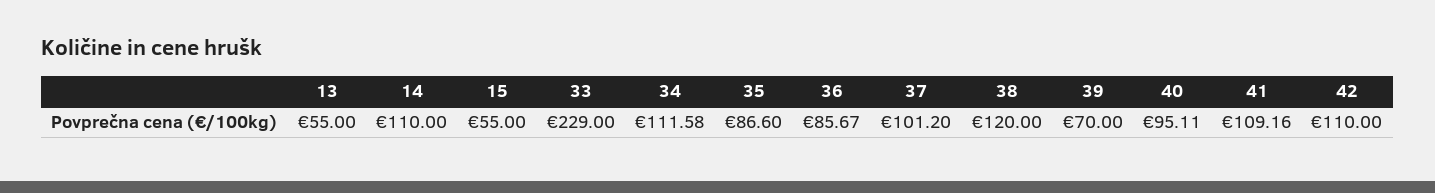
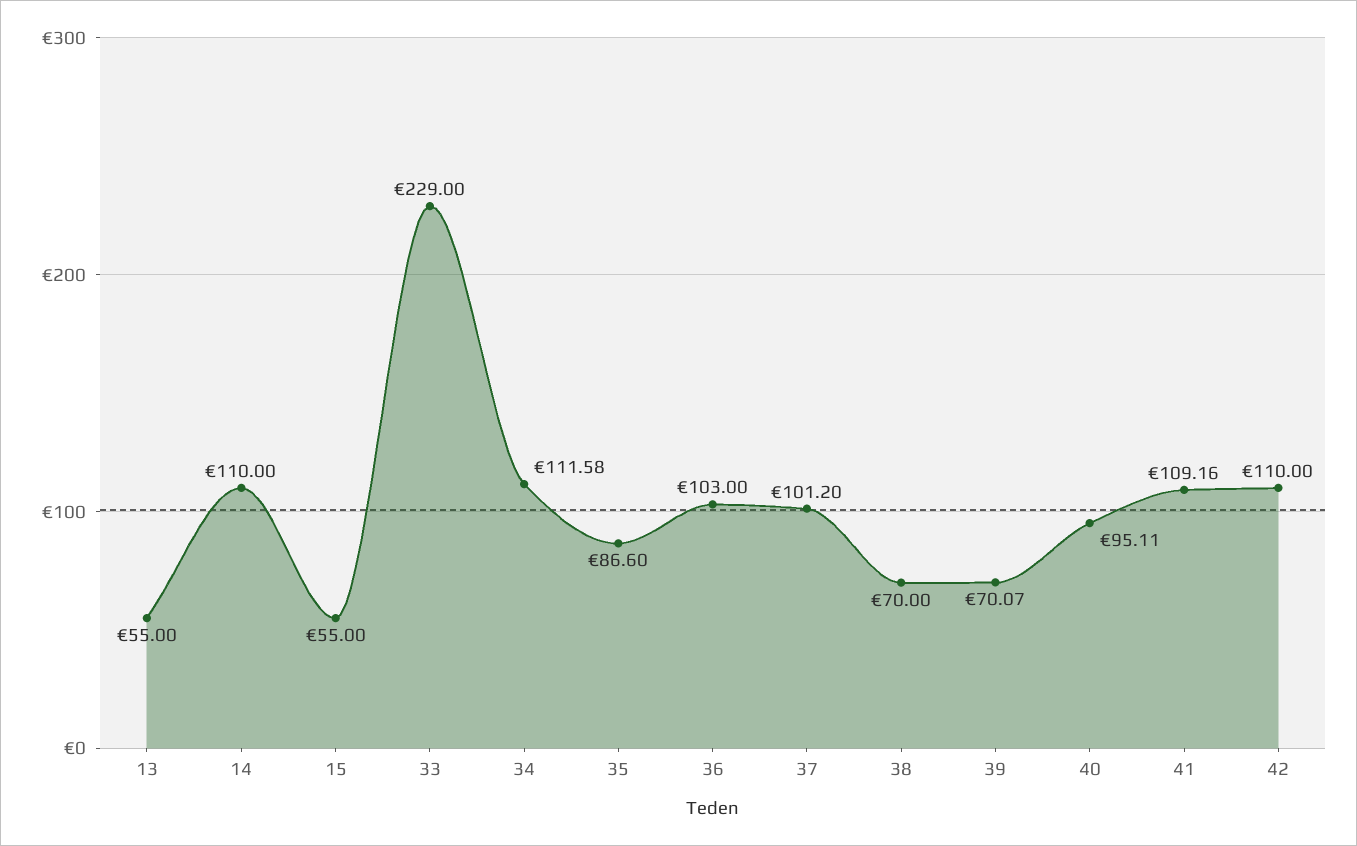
36: 85.67 -> 103
38: 120 -> 70
39: 70 -> 70.07

